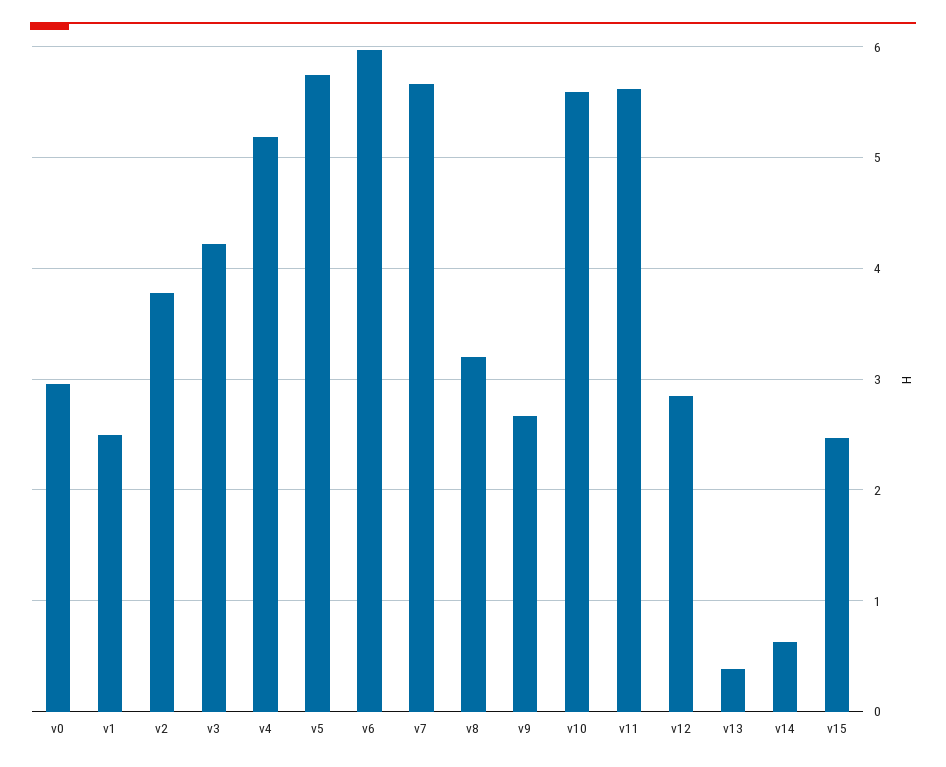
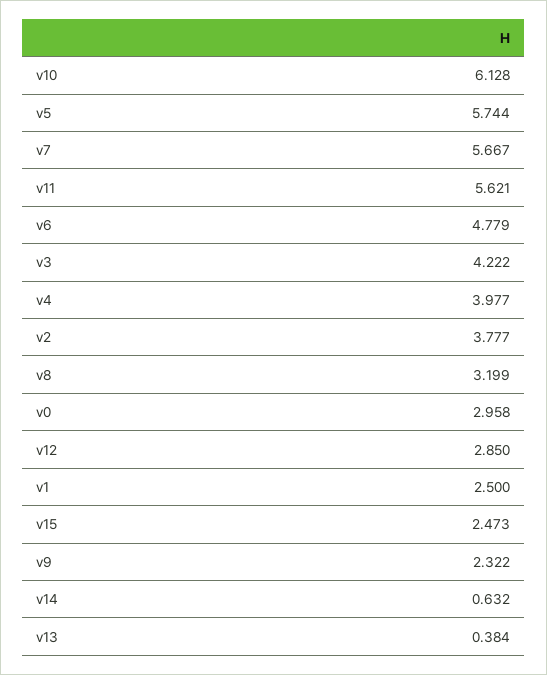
v4: 5.2 -> 3.977
v6: 6 -> 4.779
v9: 2.7 -> 2.322
v10: 5.6 -> 6.128

